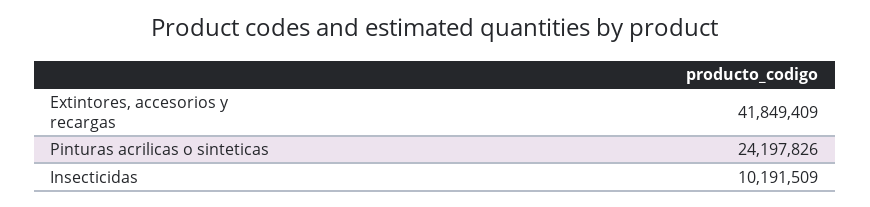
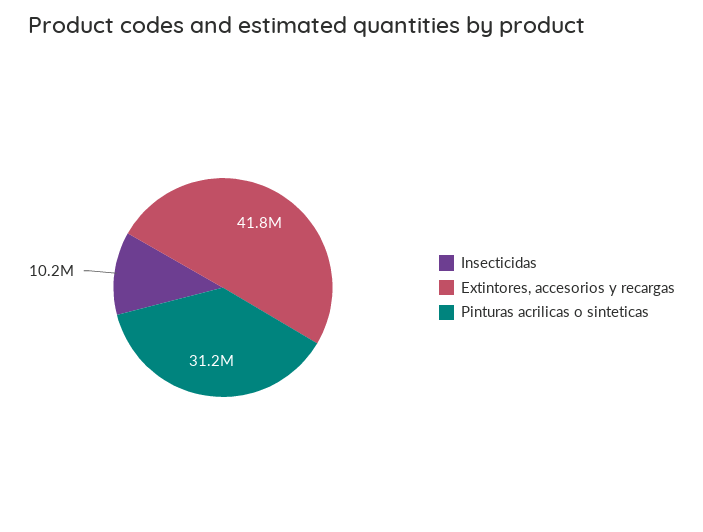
Pinturas acrilicas o sinteticas: 24197826 -> 31200000

